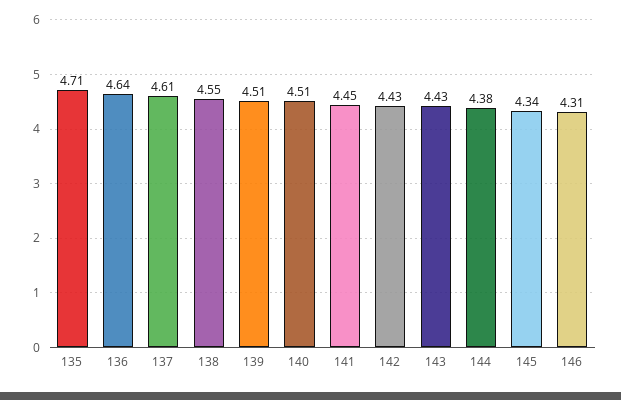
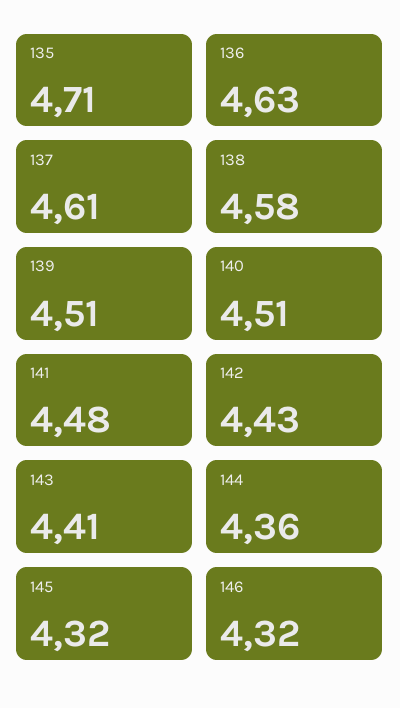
136: 4.64 -> 4.63
138: 4.55 -> 4.58
141: 4.45 -> 4.48
143: 4.43 -> 4.41
144: 4.38 -> 4.36
145: 4.34 -> 4.32
146: 4.31 -> 4.32

